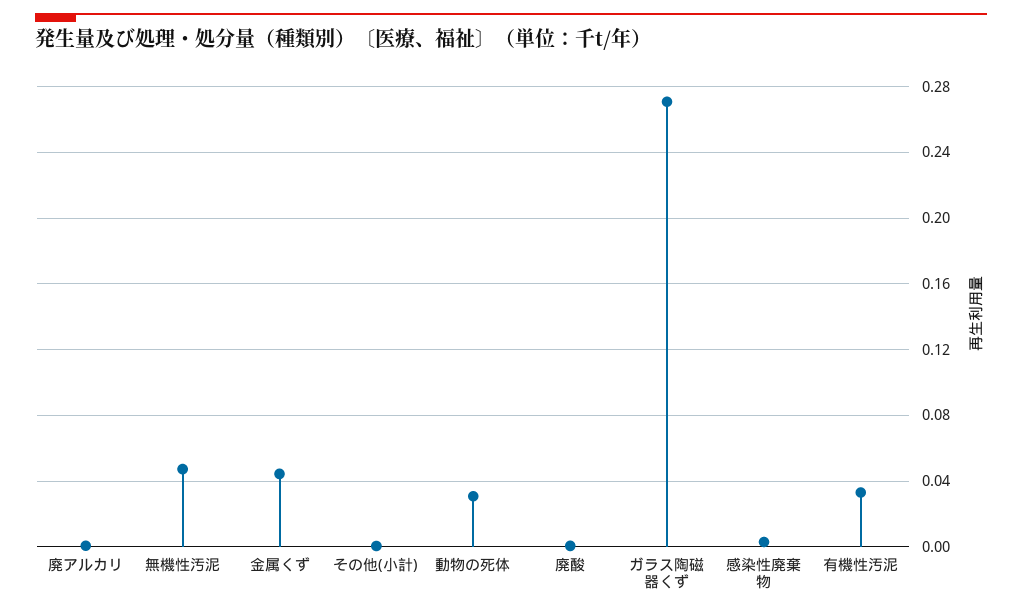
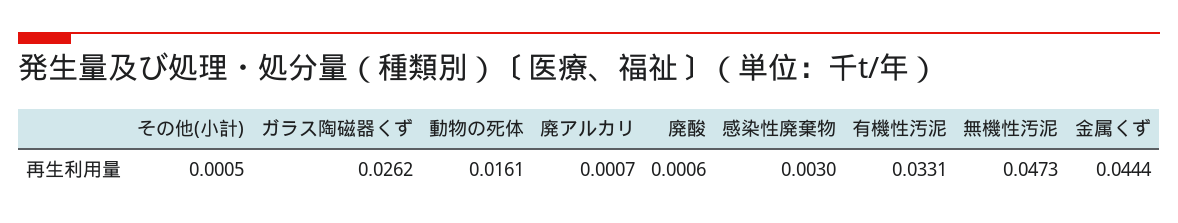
動物の死体: 0.03 -> 0.0161
ガラス陶磁器くず: 0.27 -> 0.0262

